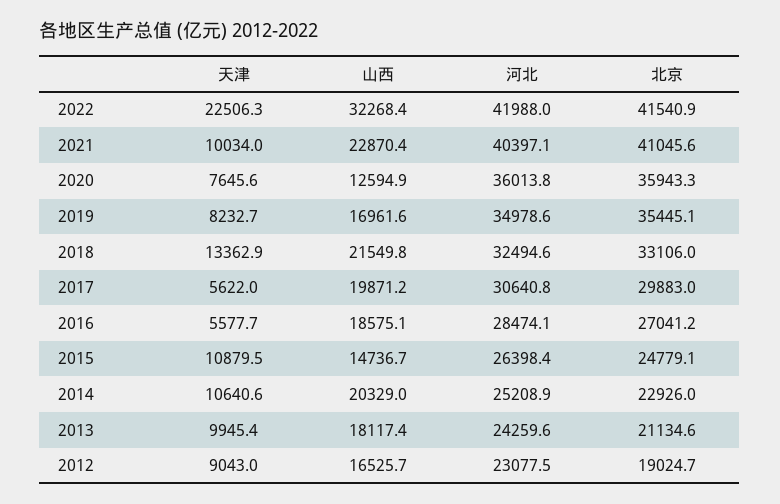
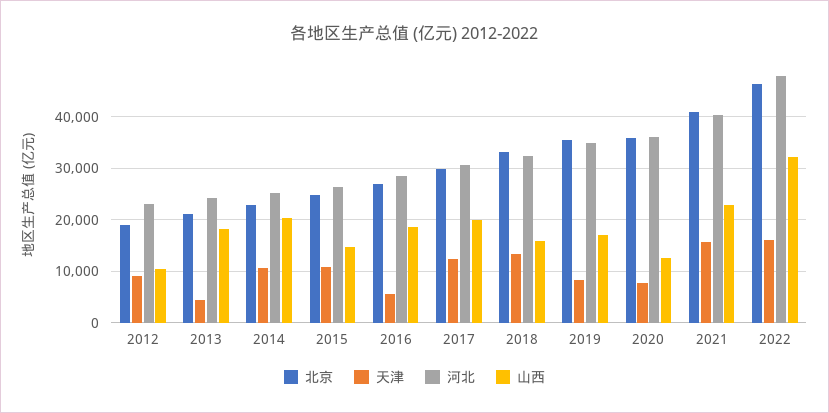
天津, 2022: 22506.3 -> 16000
河北, 2022: 41988 -> 48000
北京, 2022: 41540.9 -> 46000
天津, 2021: 10034 -> 16000
山西, 2018: 21549.8 -> 16000
天津, 2017: 5622 -> 12000
天津, 2013: 9945.4 -> 4000
山西, 2012: 16525.7 -> 10000

